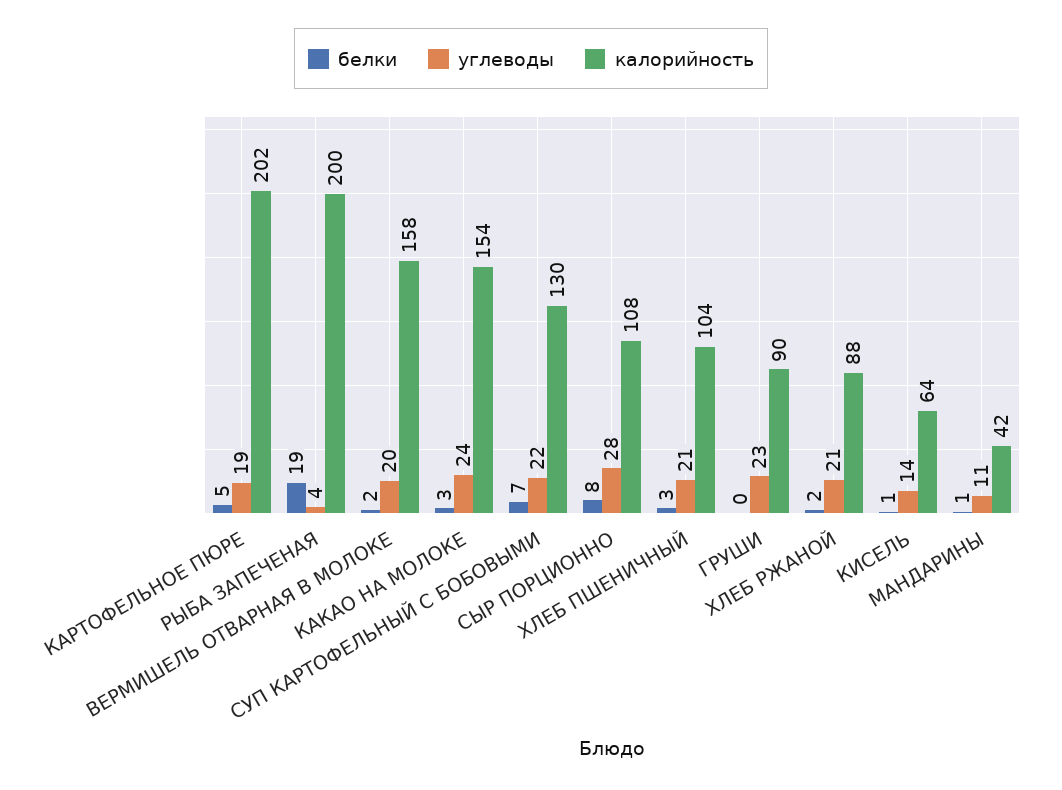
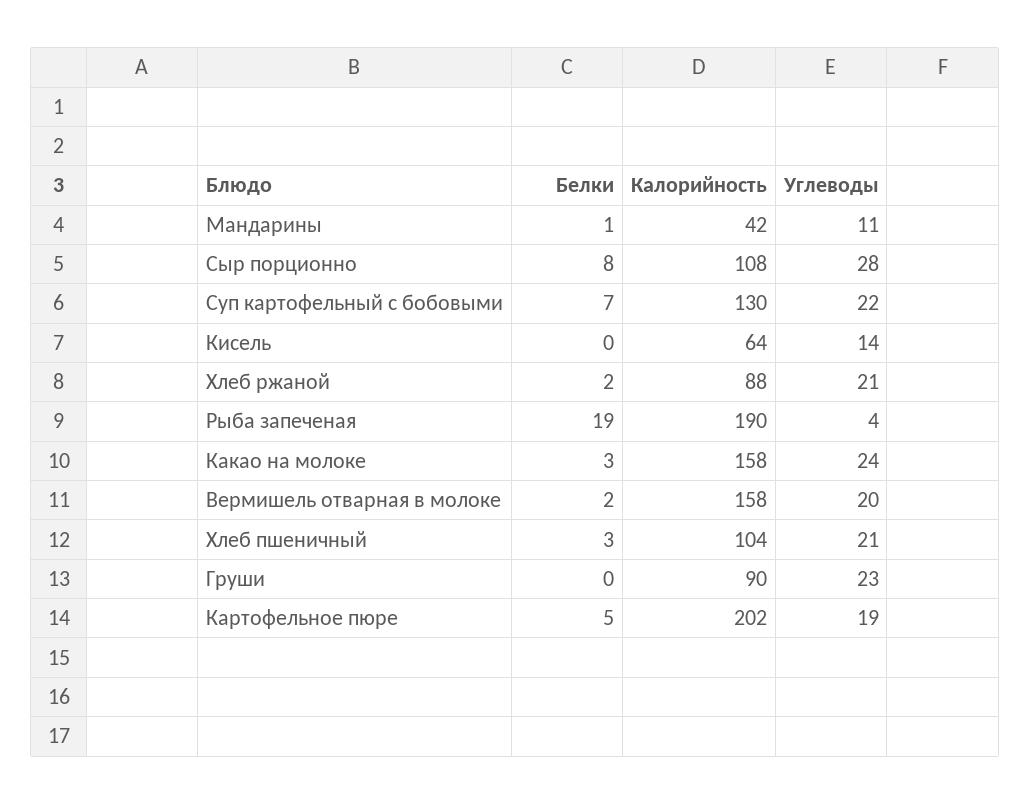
калорийность, РЫБА ЗАПЕЧЕНАЯ: 200 -> 190
калорийность, КАКАО НА МОЛОКЕ: 154 -> 158
белки, КИСЕЛЬ: 1 -> 0

